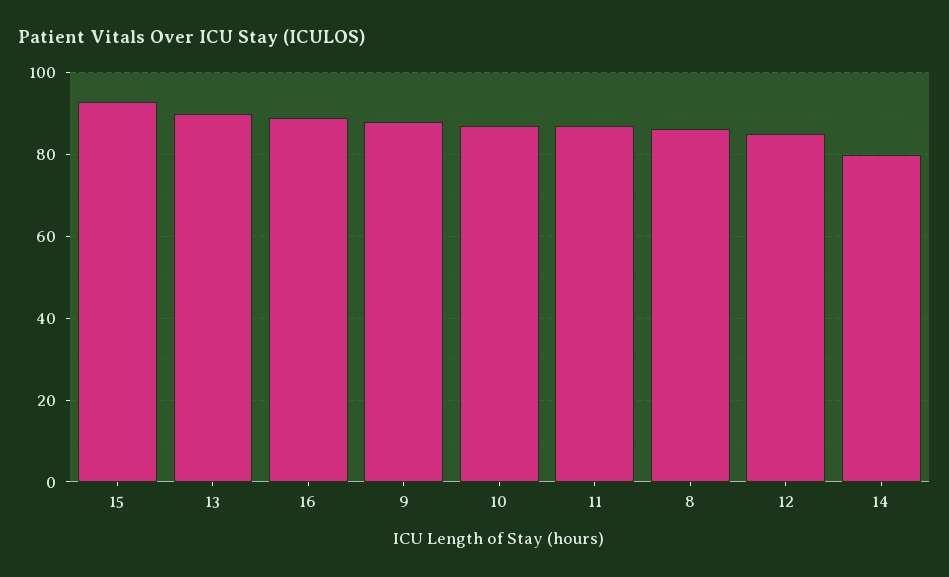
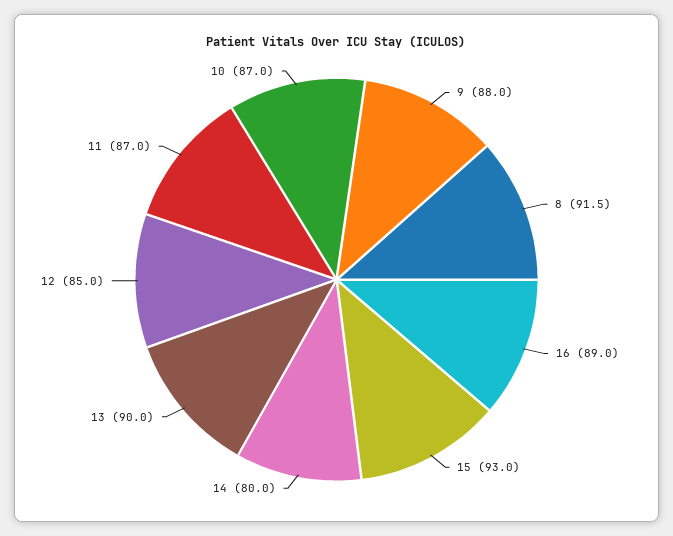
8: 86 -> 91.5

